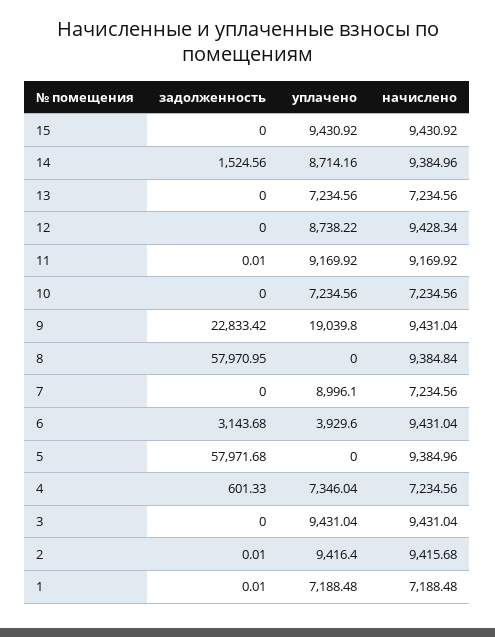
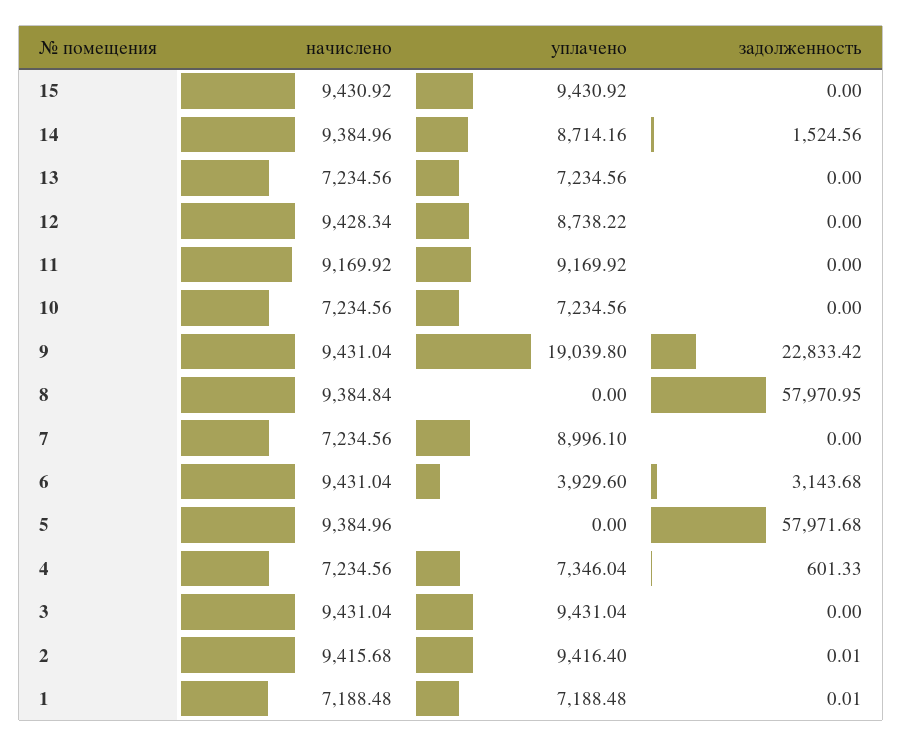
задолженность, 11: 0.01 -> 0

